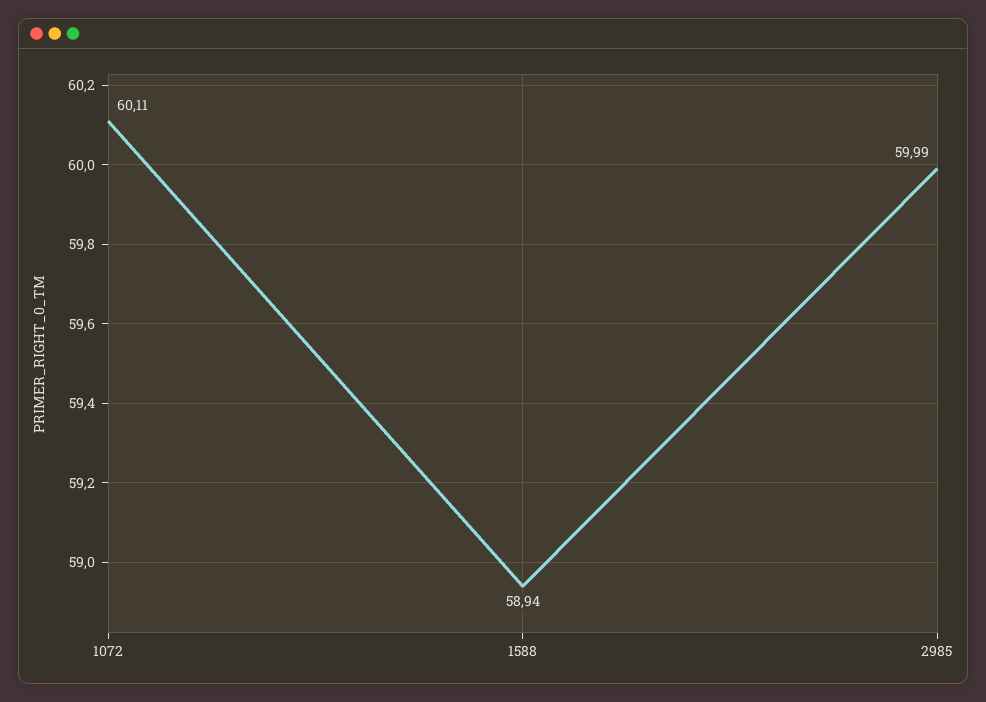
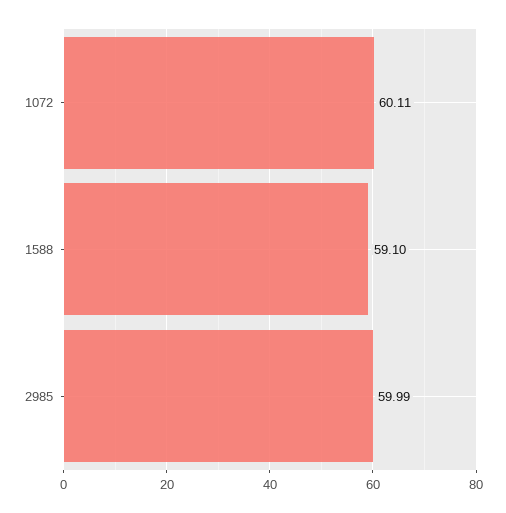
1588: 58.94 -> 59.1

